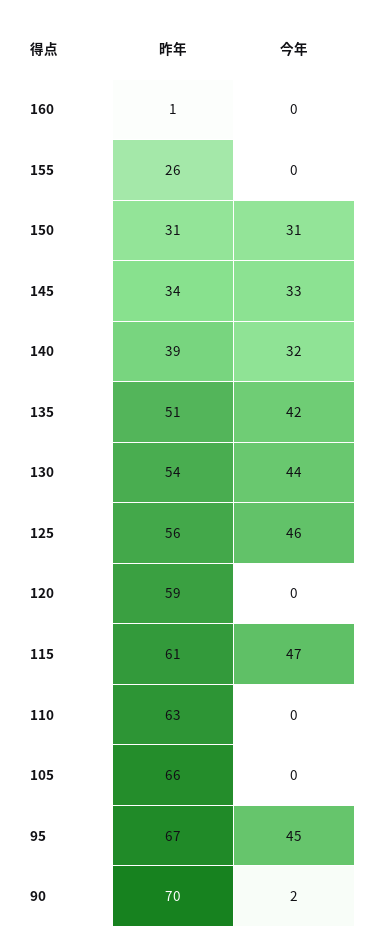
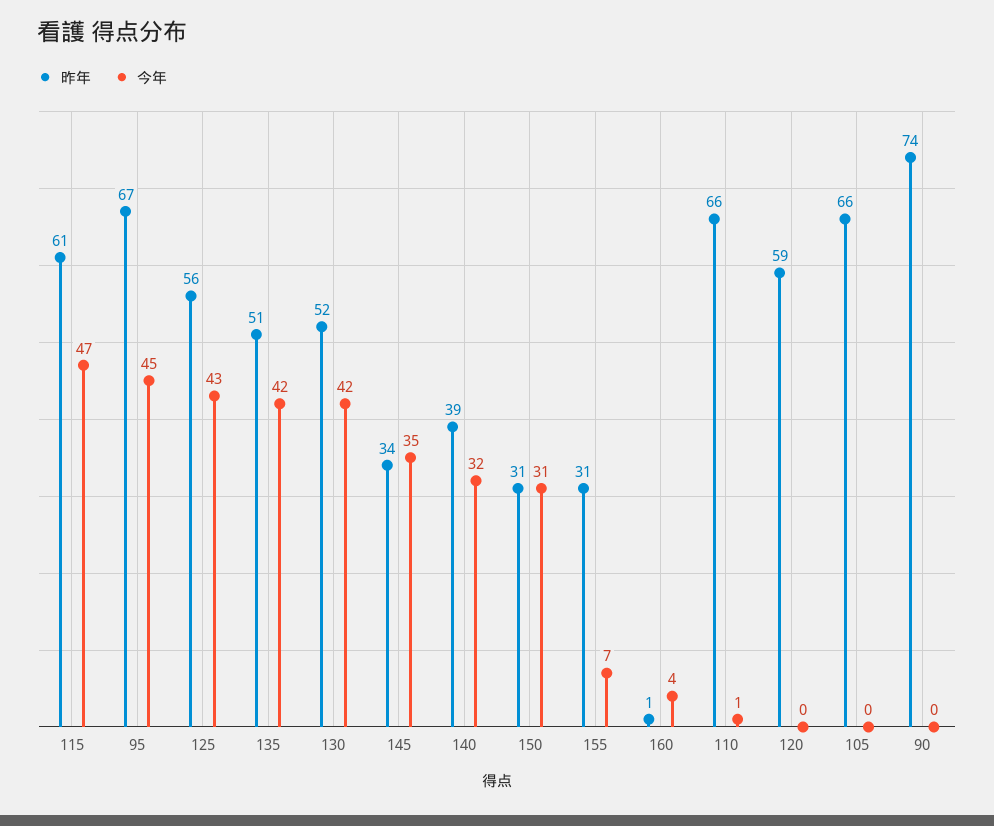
今年, 160: 0 -> 4
昨年, 155: 26 -> 31
今年, 155: 0 -> 7
今年, 145: 33 -> 35
昨年, 130: 54 -> 52
今年, 130: 44 -> 42
今年, 125: 46 -> 43
昨年, 110: 63 -> 66
今年, 110: 0 -> 1
昨年, 90: 70 -> 74
今年, 90: 2 -> 0

